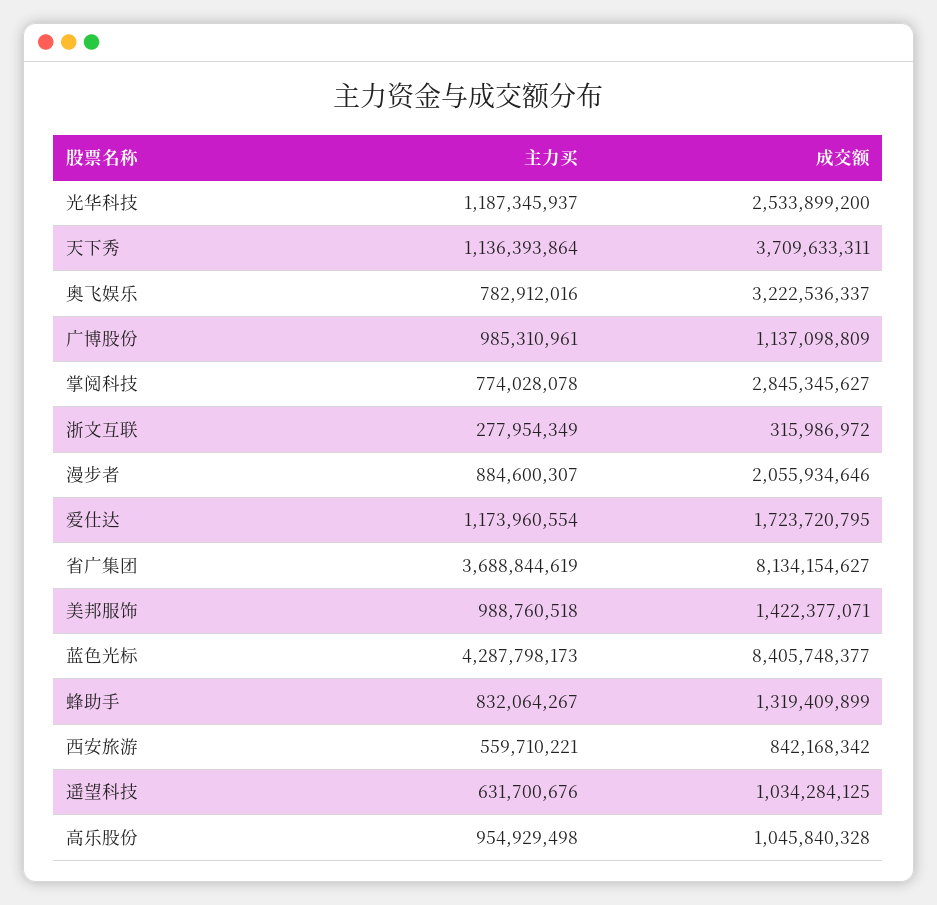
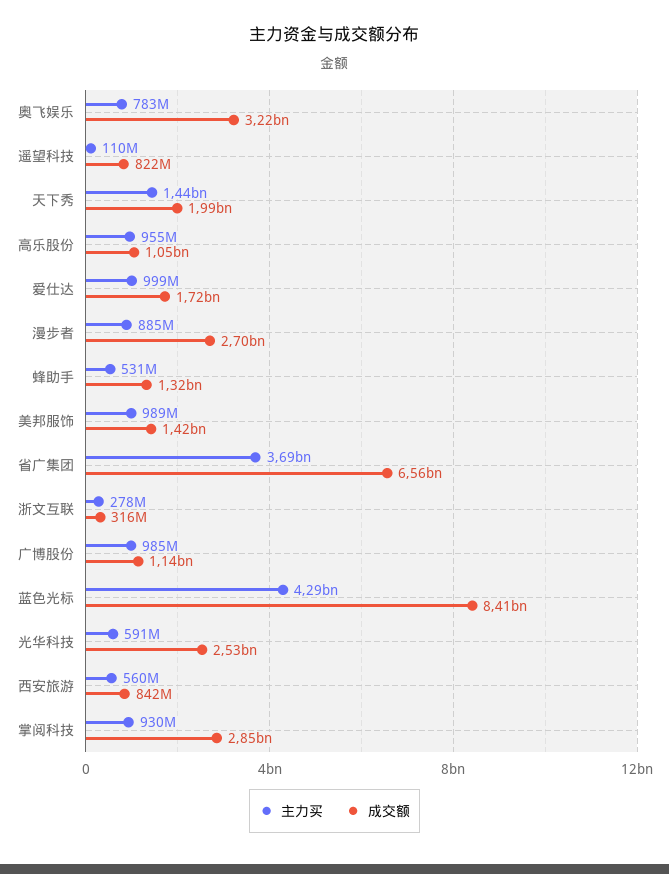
主力买, 光华科技: 1187345937 -> 591000000
主力买, 天下秀: 1136393864 -> 1440000000
成交额, 天下秀: 3709633311 -> 1990000000
主力买, 掌阅科技: 774028078 -> 930000000
成交额, 漫步者: 2055934646 -> 2700000000
主力买, 爱仕达: 1173960554 -> 999000000
成交额, 省广集团: 8134154627 -> 6560000000
主力买, 蜂助手: 832064267 -> 531000000
主力买, 遥望科技: 631700676 -> 110000000
成交额, 遥望科技: 1034284125 -> 822000000

